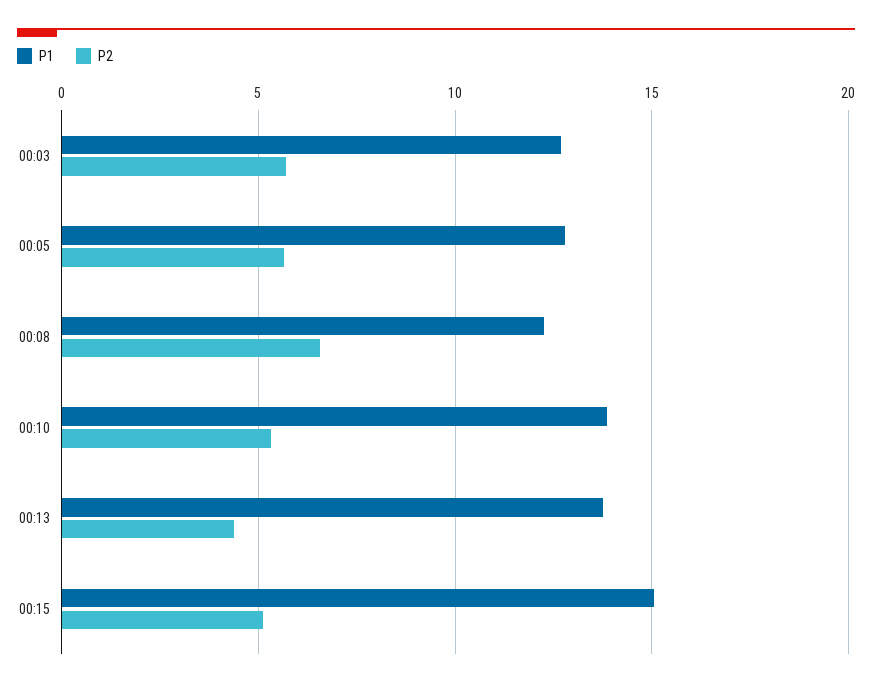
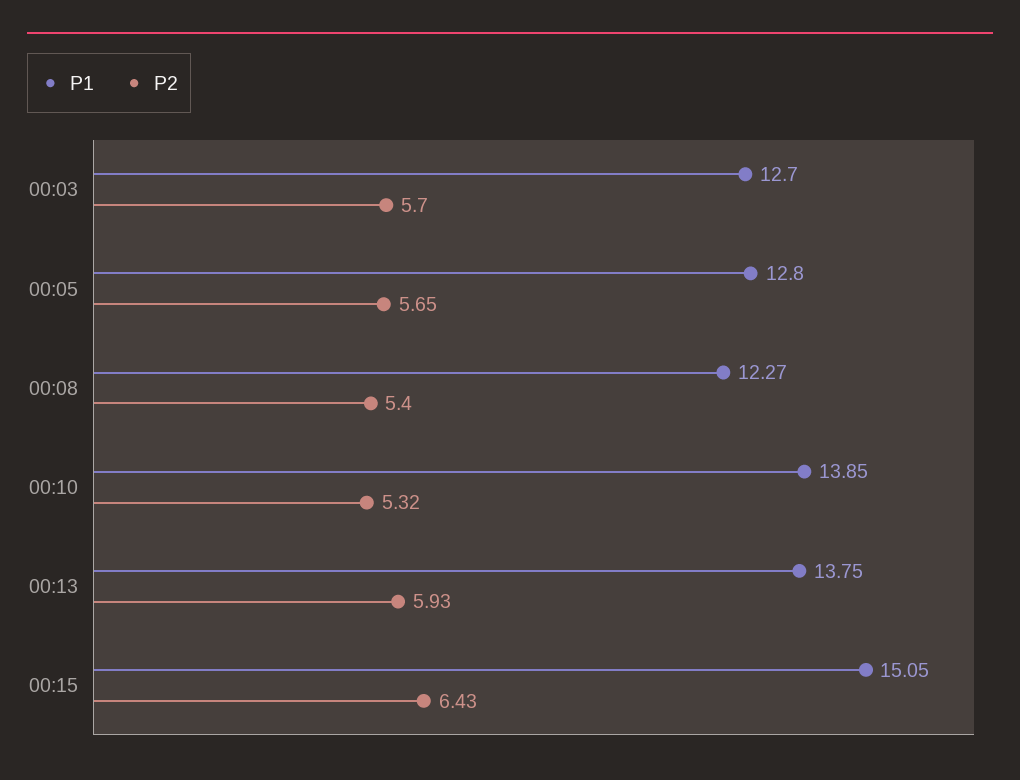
P2, 00:08: 6.5 -> 5.4
P2, 00:13: 4.5 -> 5.93
P2, 00:15: 5 -> 6.43

